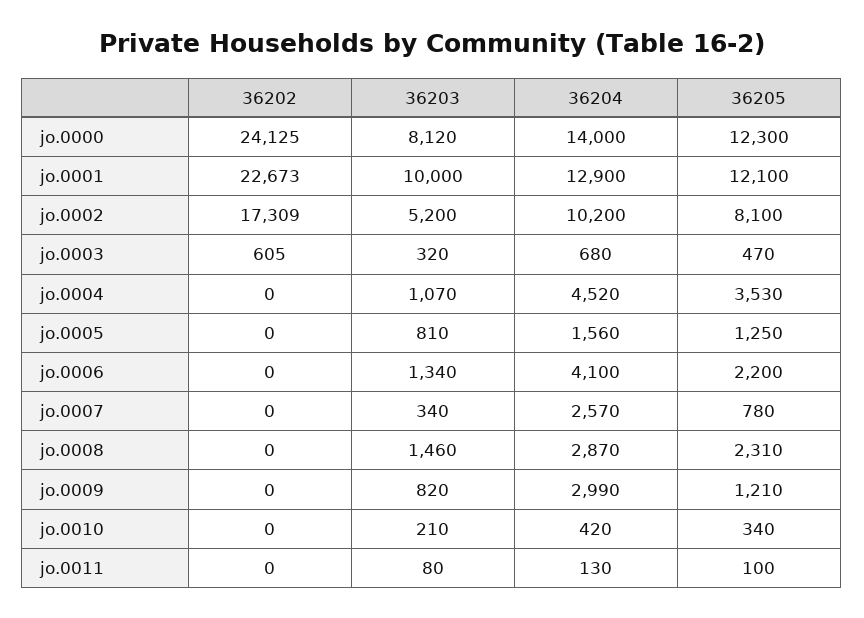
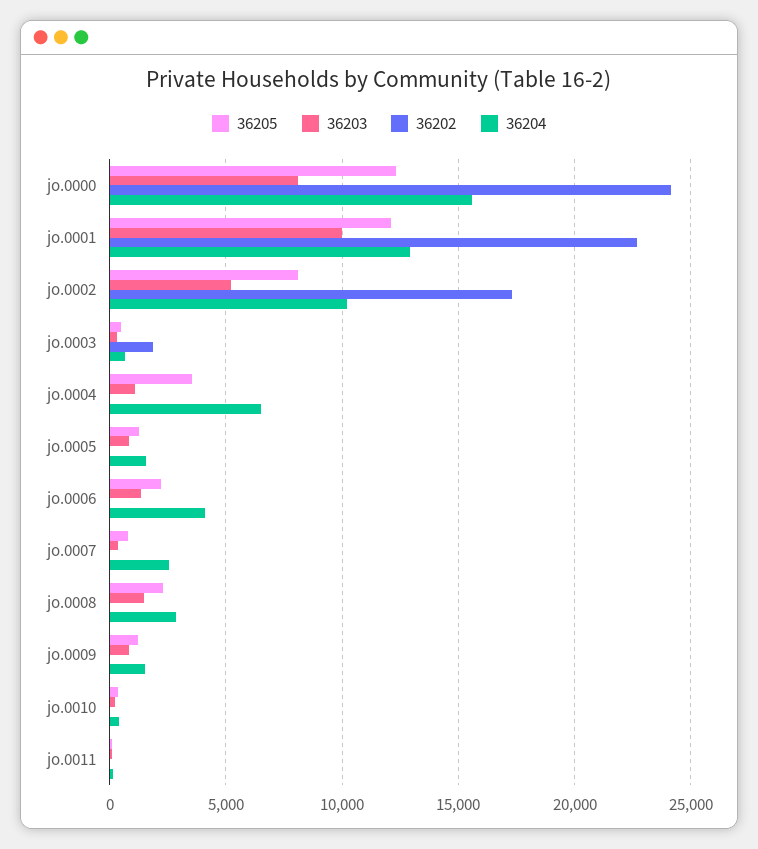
36204, jo.0000: 14000 -> 15500
36202, jo.0003: 605 -> 2000
36204, jo.0004: 4520 -> 6500
36204, jo.0009: 2990 -> 1500

